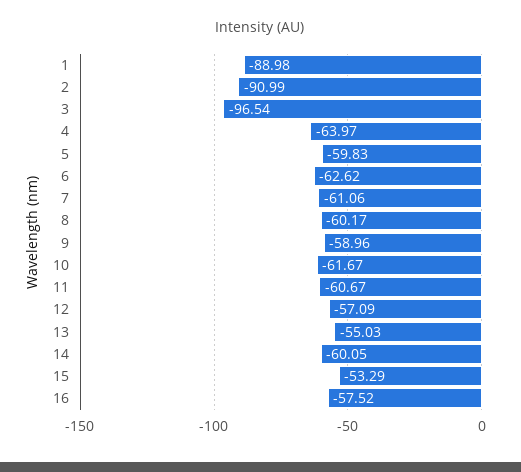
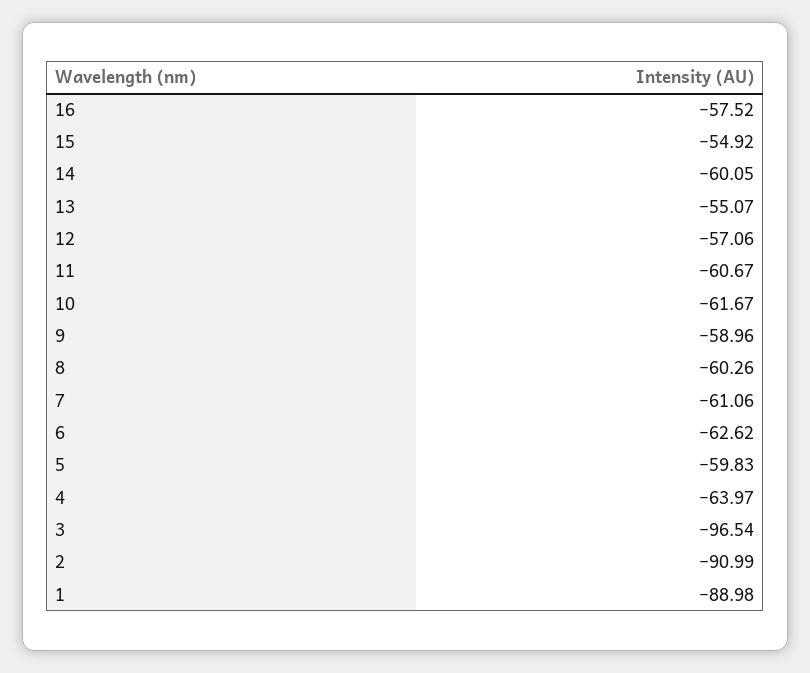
8: -60.17 -> -60.26
12: -57.09 -> -57.06
13: -55.03 -> -55.07
15: -53.29 -> -54.92

